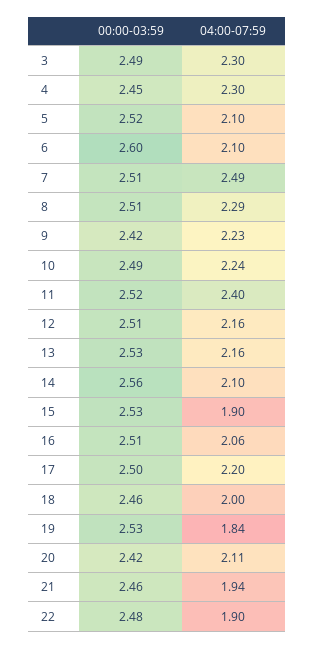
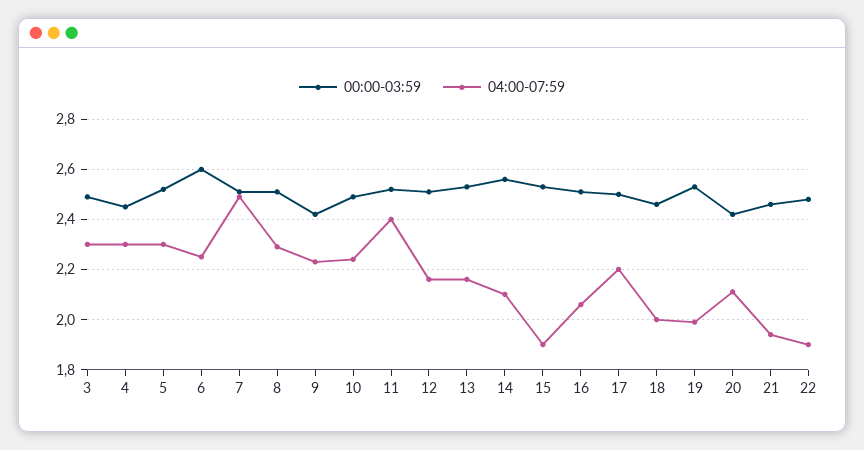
04:00-07:59, 5: 2.1 -> 2.3
04:00-07:59, 6: 2.1 -> 2.25
04:00-07:59, 19: 1.84 -> 2

